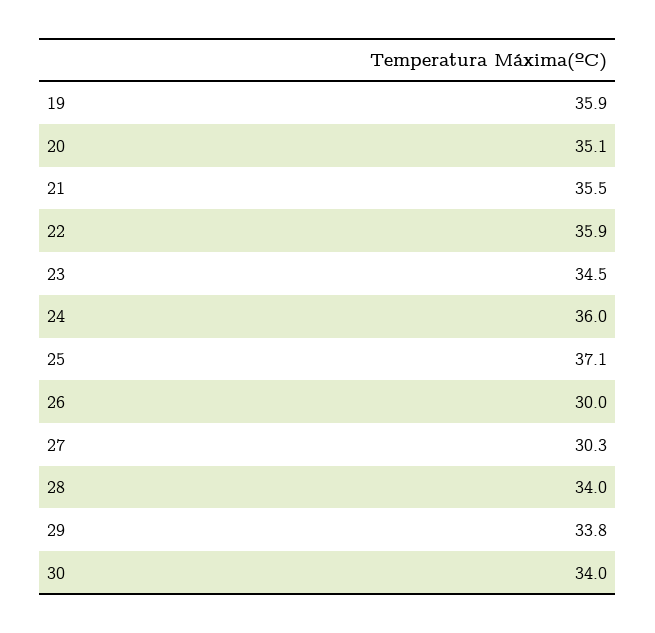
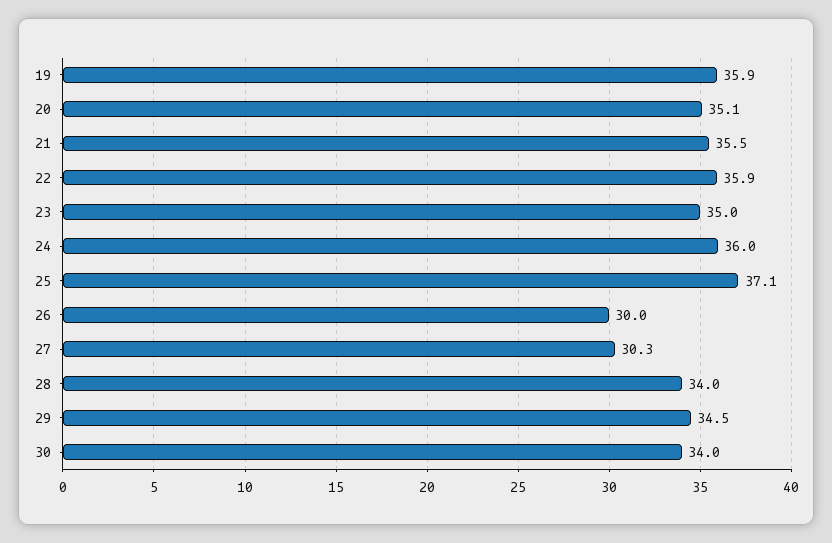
23: 34.5 -> 35
29: 33.8 -> 34.5

